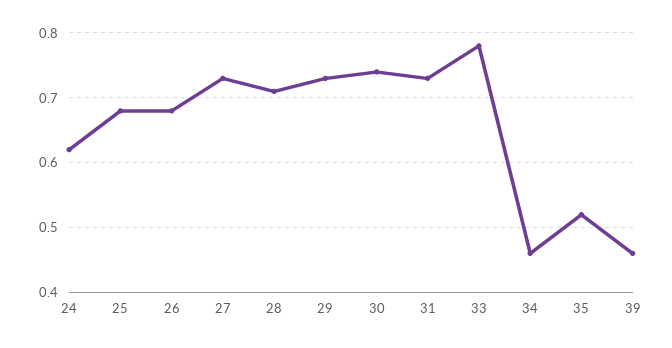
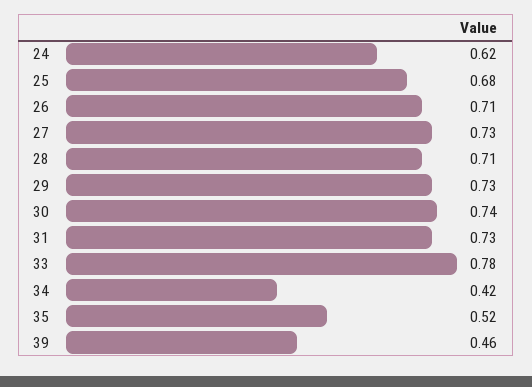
26: 0.68 -> 0.71
34: 0.46 -> 0.42

